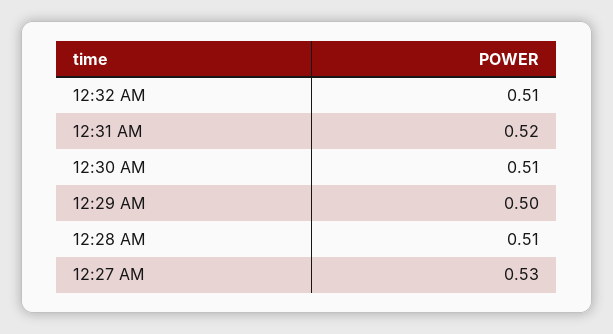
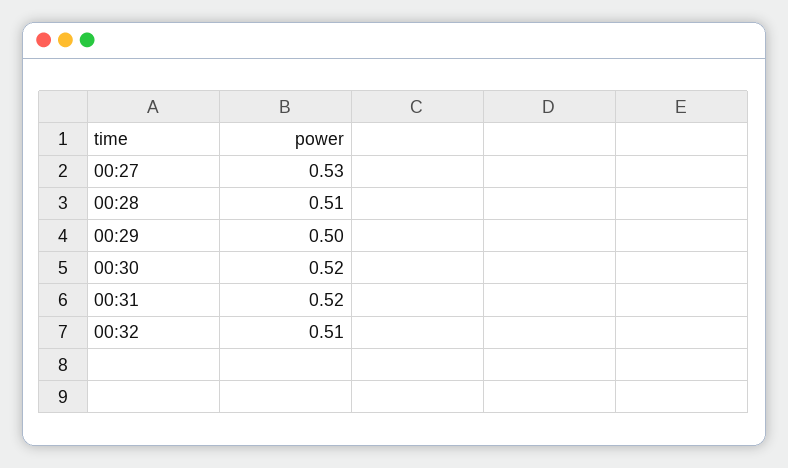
12:30 AM: 0.51 -> 0.52

